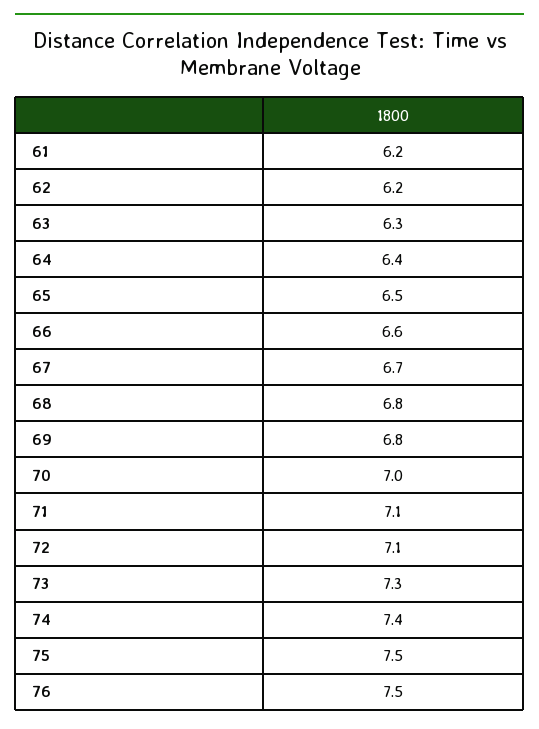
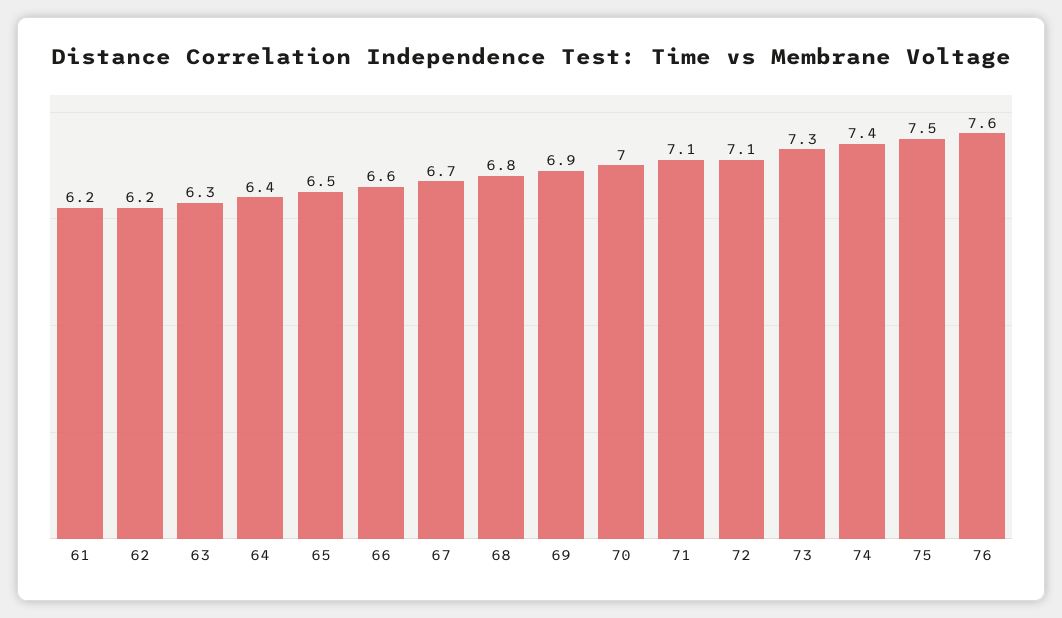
69: 6.8 -> 6.9
76: 7.5 -> 7.6

